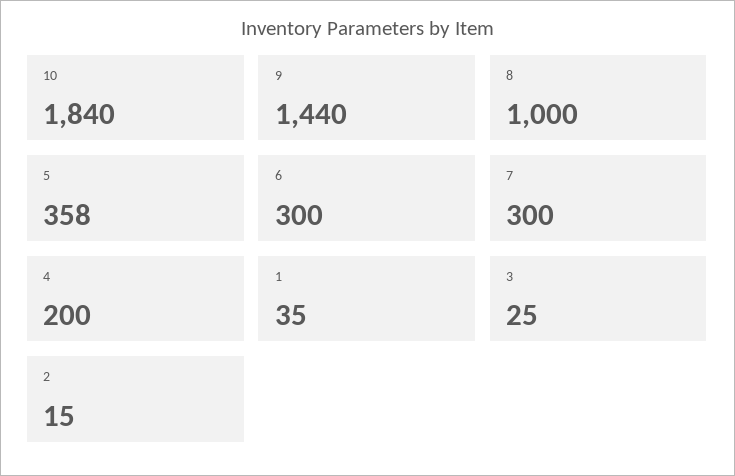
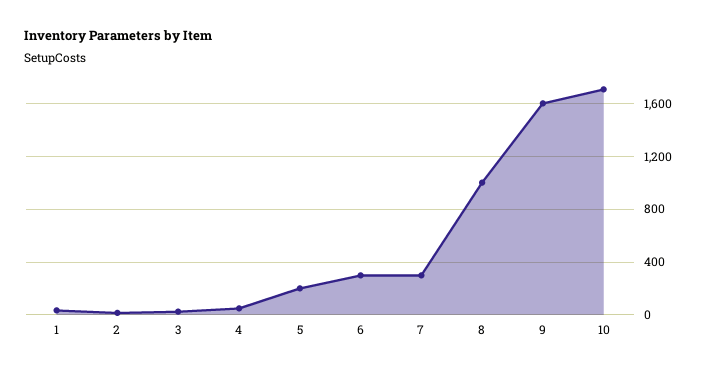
10: 1840 -> 1700
9: 1440 -> 1600
5: 358 -> 200
4: 200 -> 50

